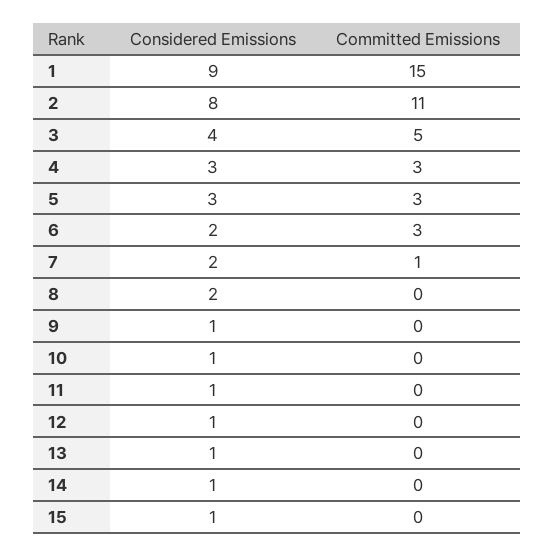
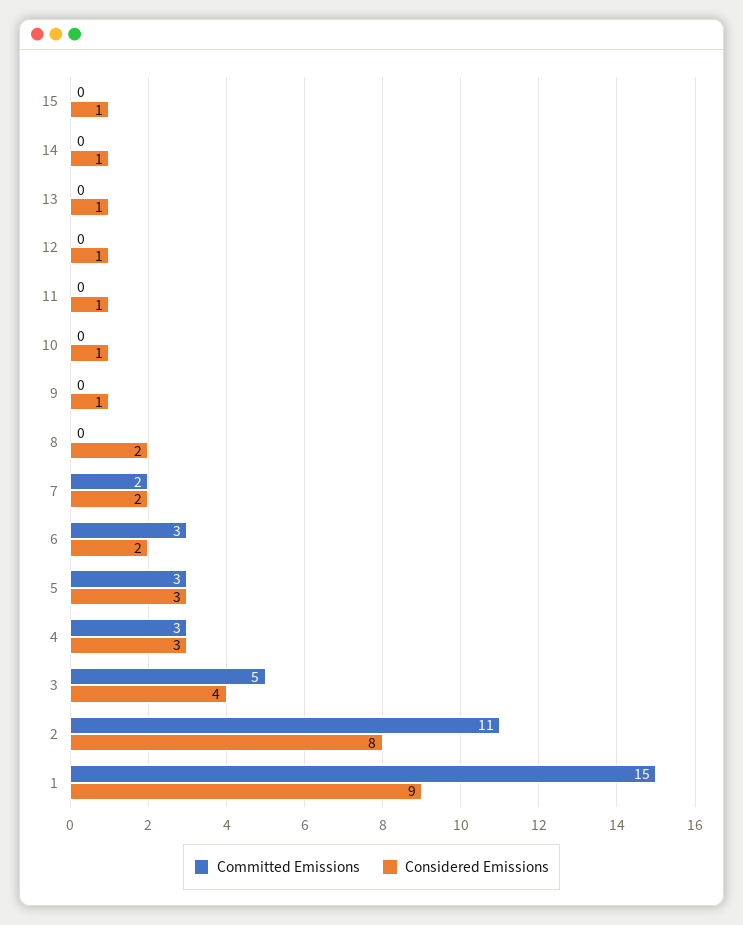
Committed Emissions, 7: 1 -> 2

